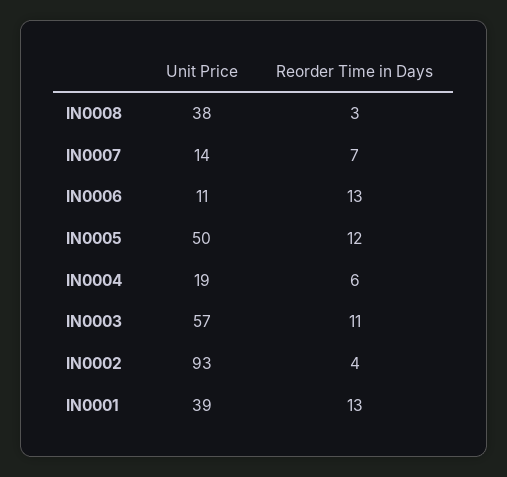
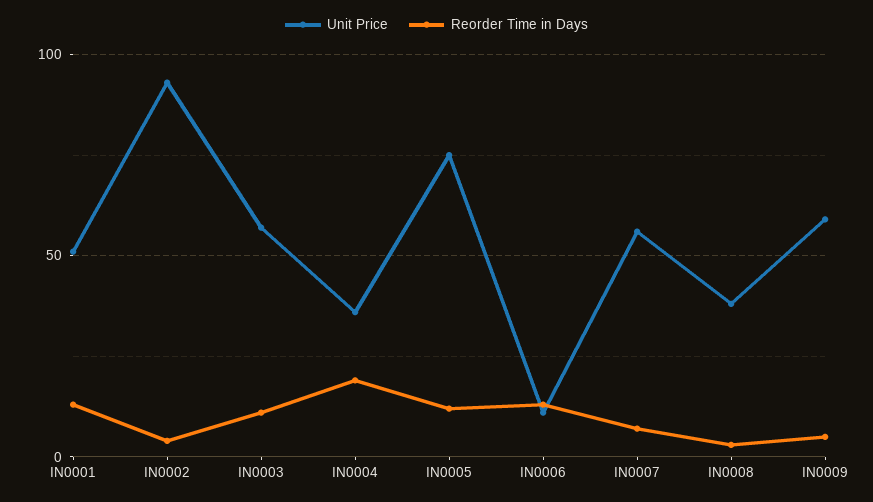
Unit Price, IN0007: 14 -> 55
Unit Price, IN0005: 50 -> 75
Unit Price, IN0004: 19 -> 35
Reorder Time in Days, IN0004: 6 -> 20
Unit Price, IN0001: 39 -> 50
Unit Price, IN0009: none -> 60
Reorder Time in Days, IN0009: none -> 5

